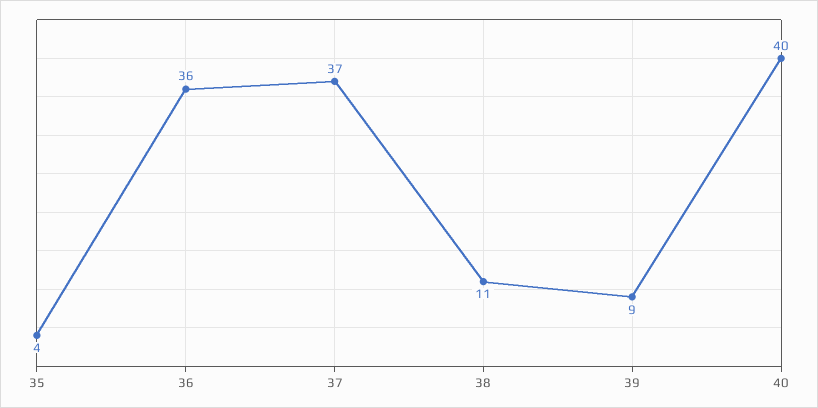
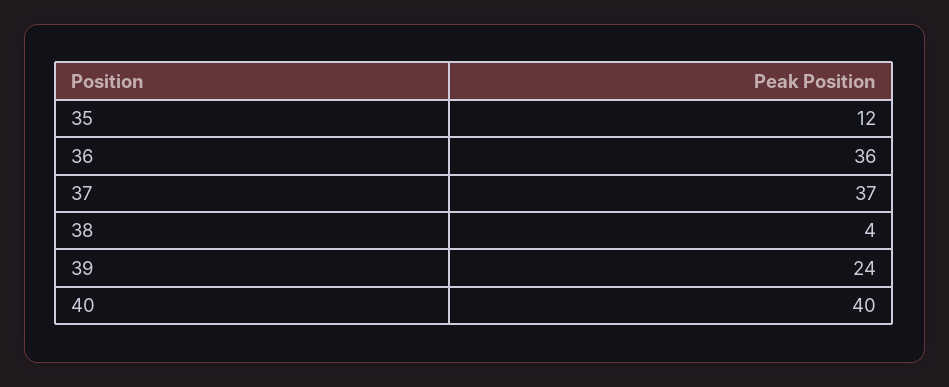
35: 4 -> 12
38: 11 -> 4
39: 9 -> 24

